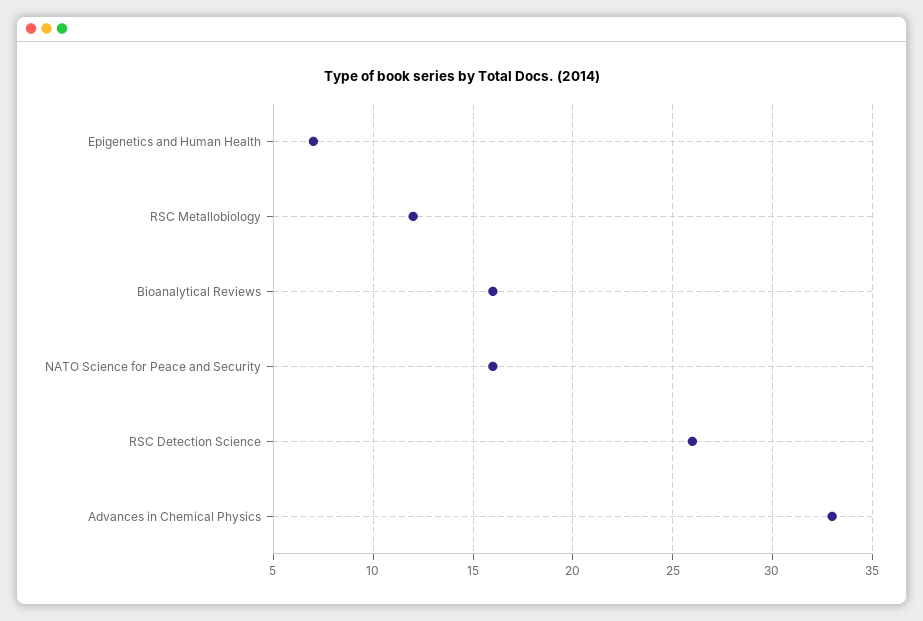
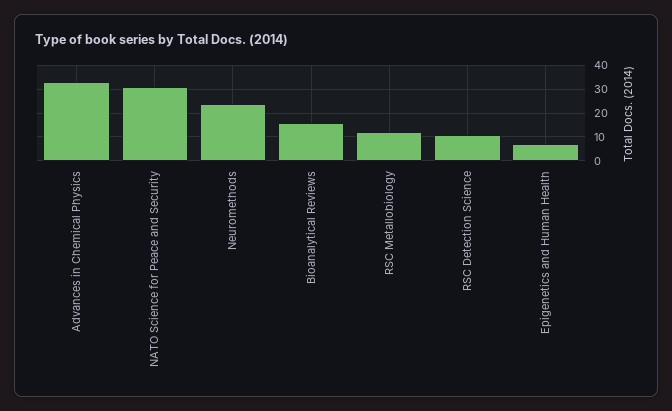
NATO Science for Peace and Security: 16 -> 30
RSC Detection Science: 26 -> 10
Neuromethods: none -> 25

